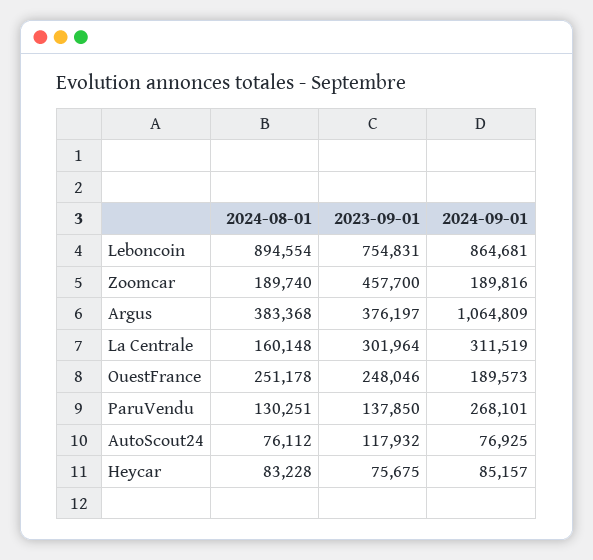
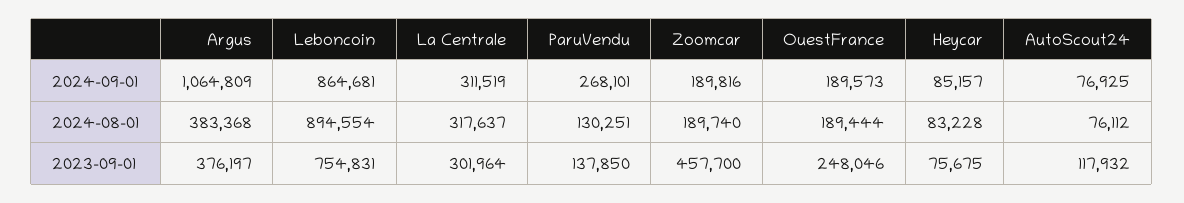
2024-08-01, La Centrale: 160148 -> 317637
2024-08-01, OuestFrance: 251178 -> 189444

